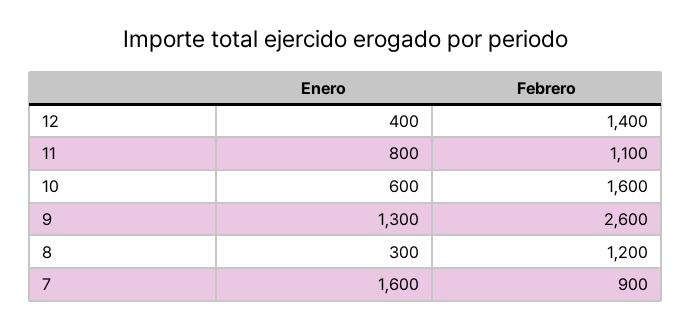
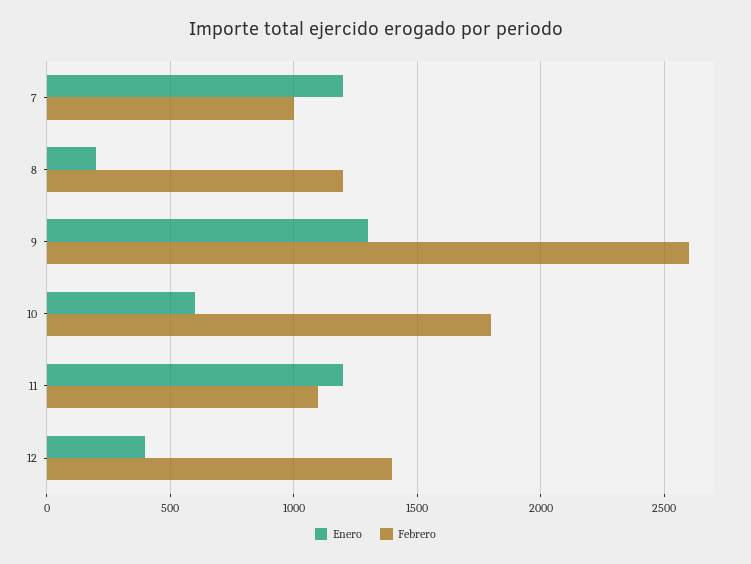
Enero, 11: 800 -> 1200
Febrero, 10: 1600 -> 1800
Enero, 8: 300 -> 200
Enero, 7: 1600 -> 1200
Febrero, 7: 900 -> 1000

